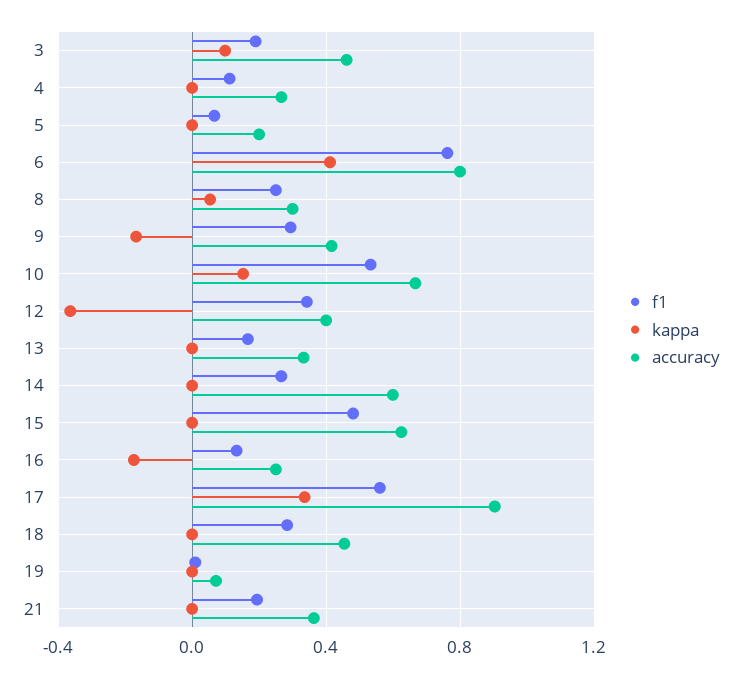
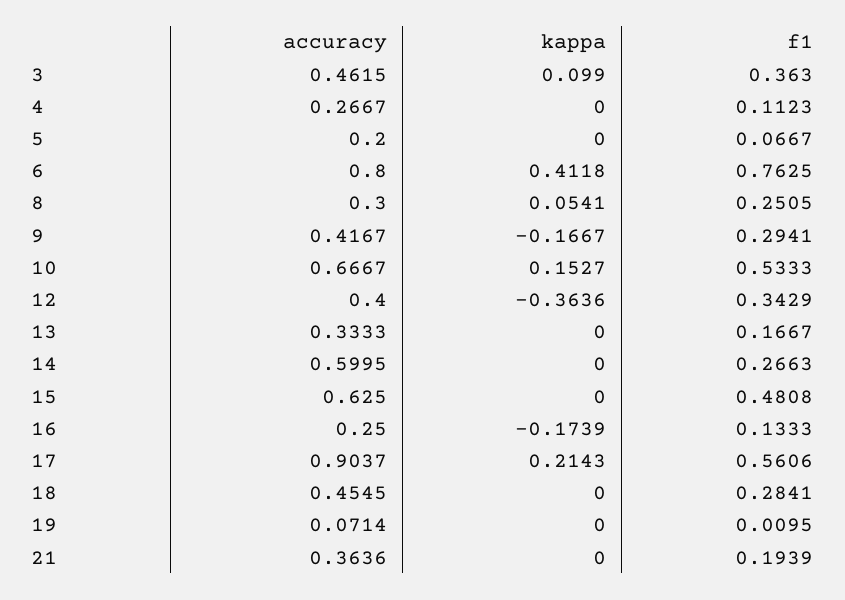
f1, 3: 0.2 -> 0.363
kappa, 17: 0.35 -> 0.2143

